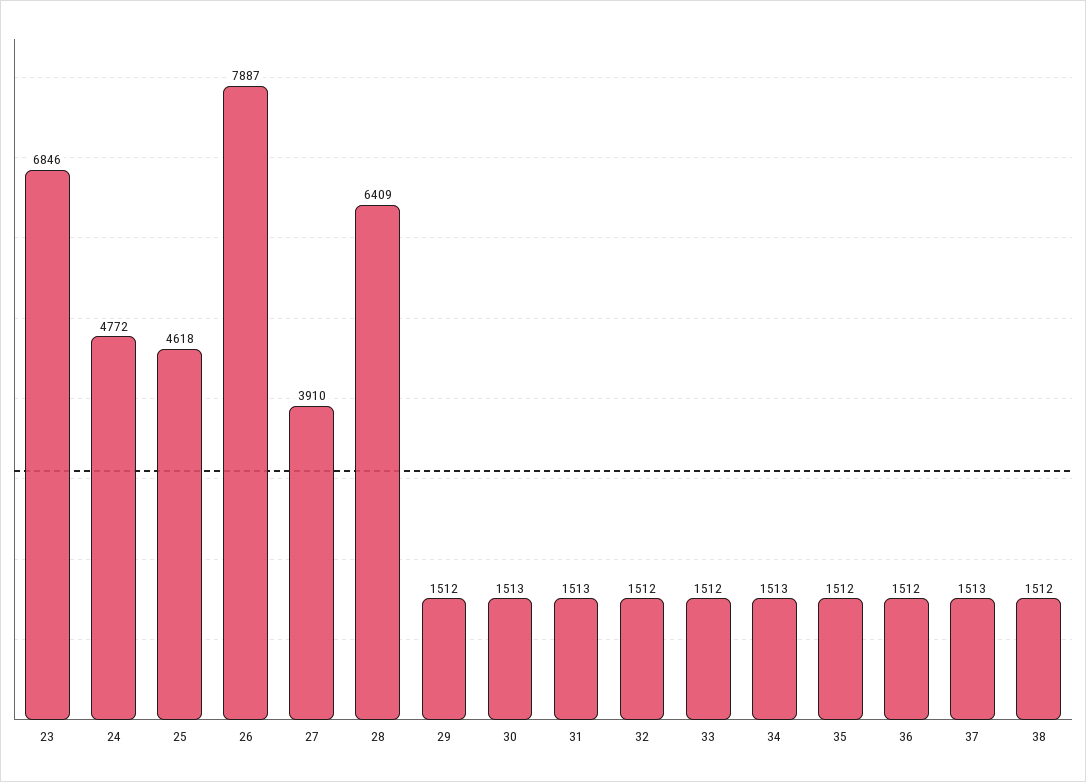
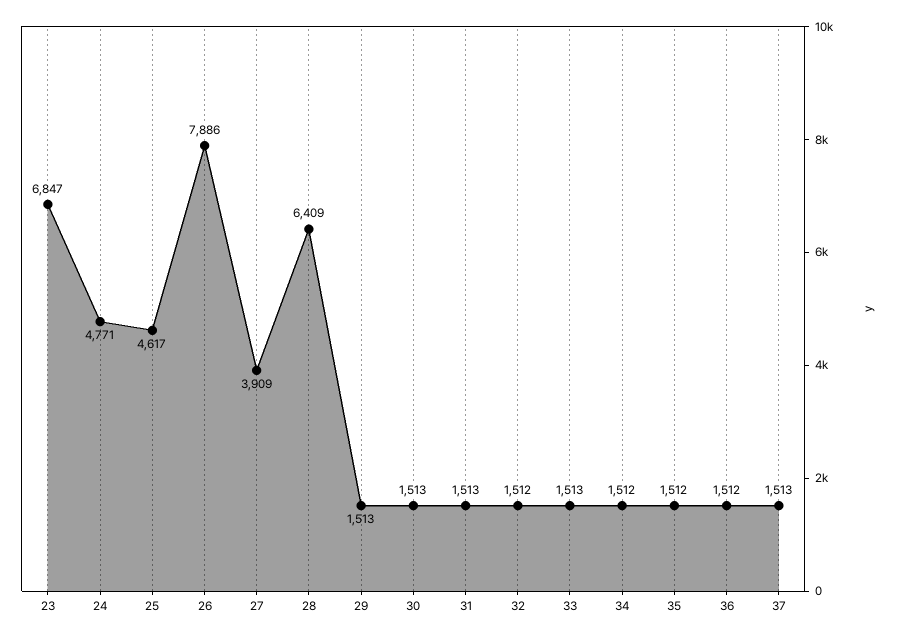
23: 6846 -> 6847
24: 4772 -> 4771
25: 4618 -> 4617
26: 7887 -> 7886
27: 3910 -> 3909
29: 1512 -> 1513
33: 1512 -> 1513
34: 1513 -> 1512
38: 1512 -> none

